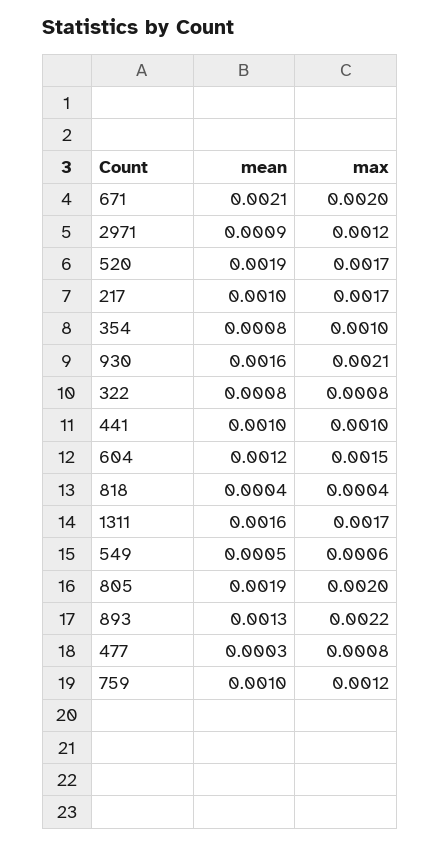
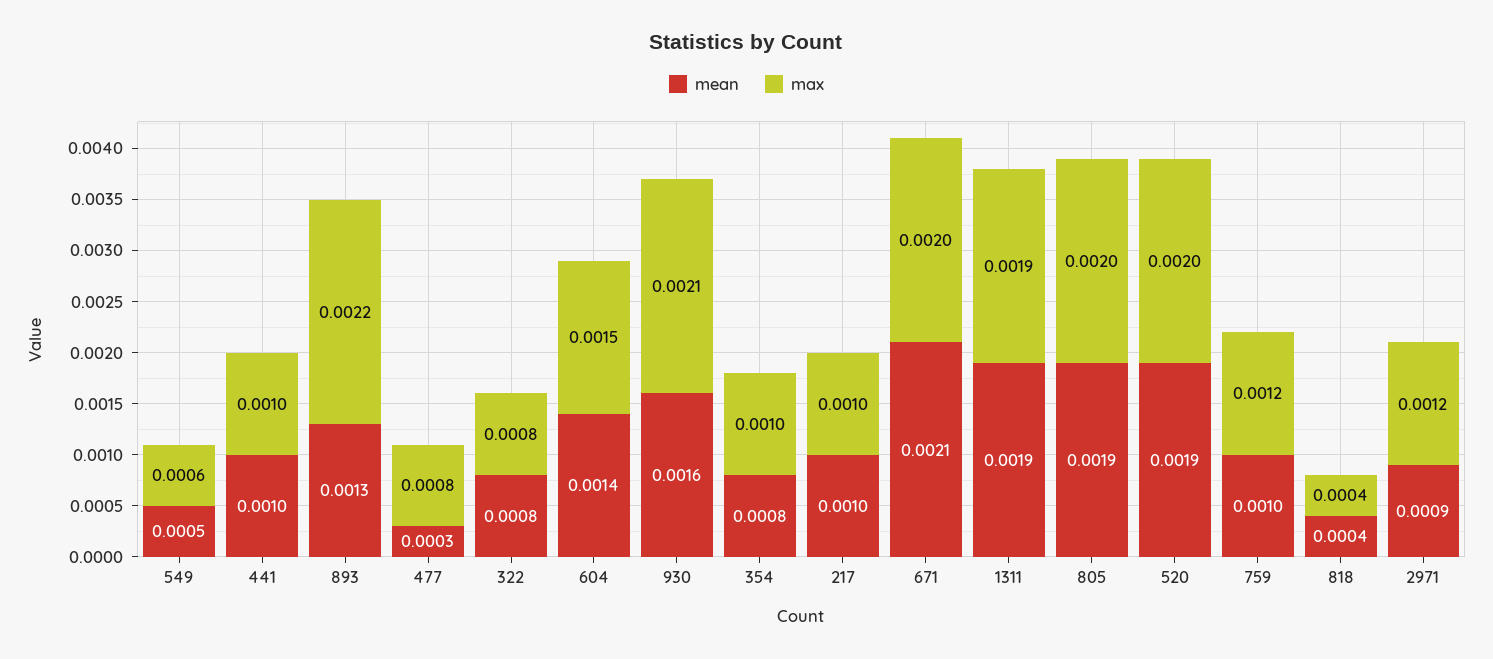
max, 520: 0.0017 -> 0.002
max, 217: 0.0017 -> 0.001
mean, 604: 0.0012 -> 0.0014
mean, 1311: 0.0016 -> 0.0019
max, 1311: 0.0017 -> 0.0019

